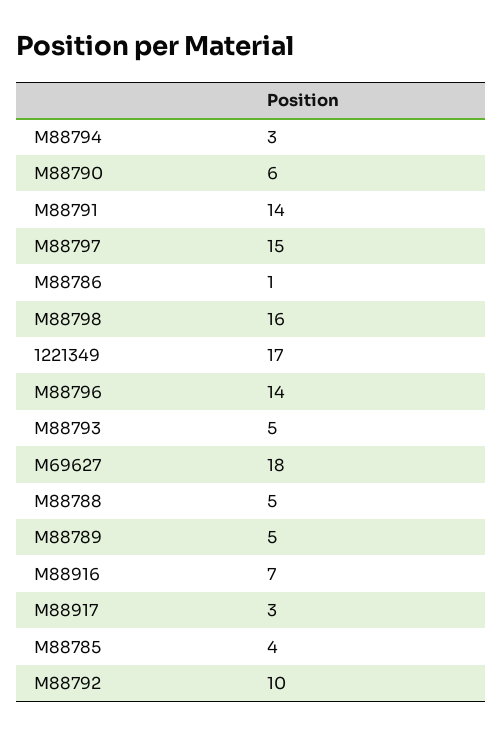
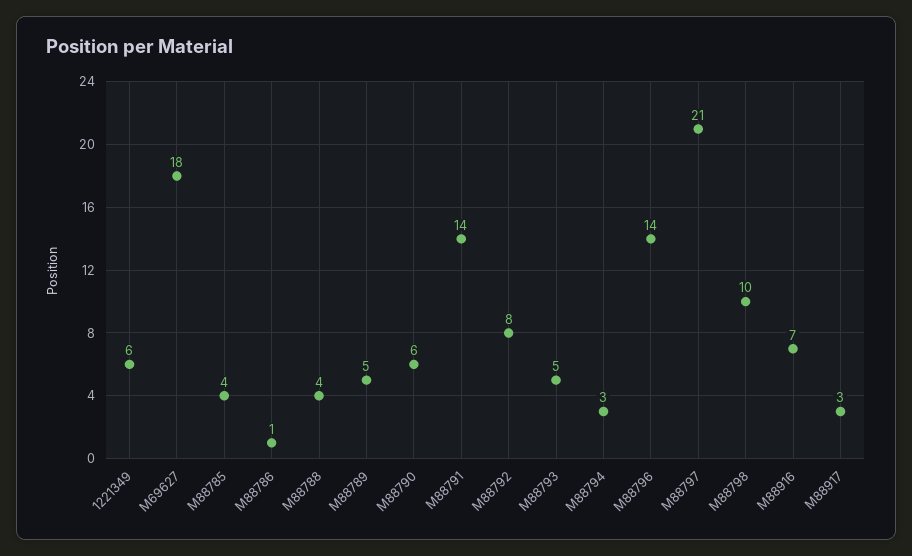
M88797: 15 -> 21
M88798: 16 -> 10
1221349: 17 -> 6
M88788: 5 -> 4
M88792: 10 -> 8

